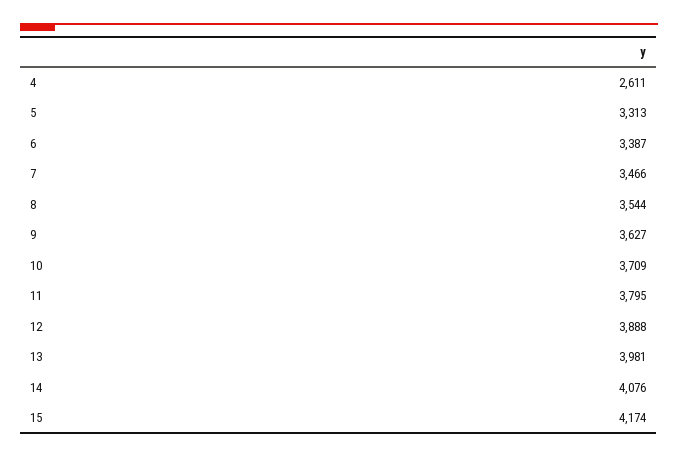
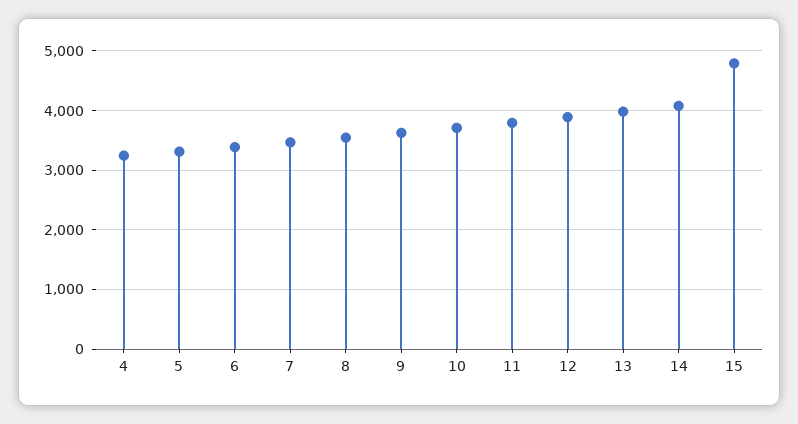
4: 2611 -> 3200
15: 4174 -> 4800

